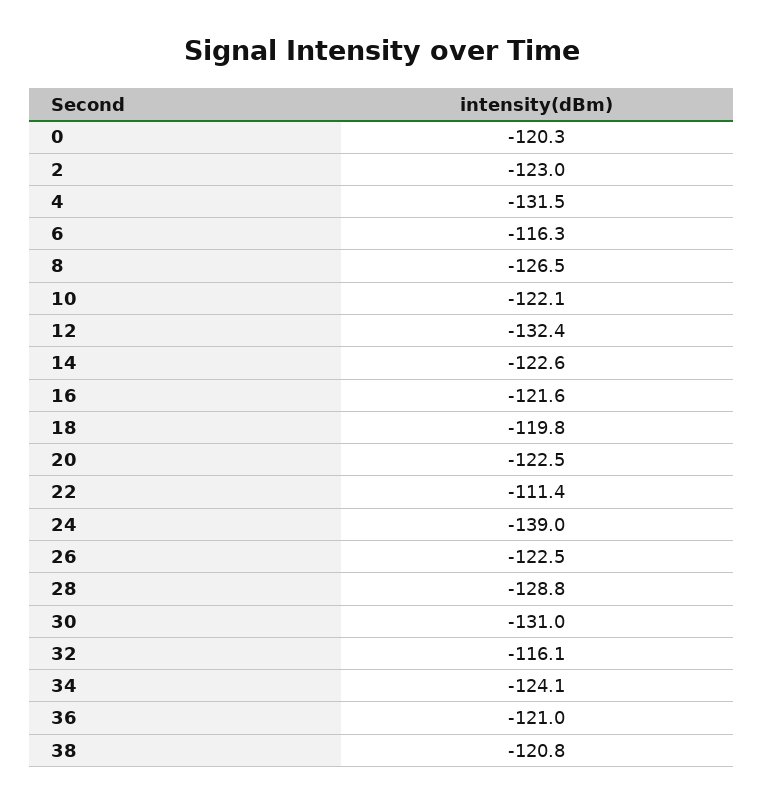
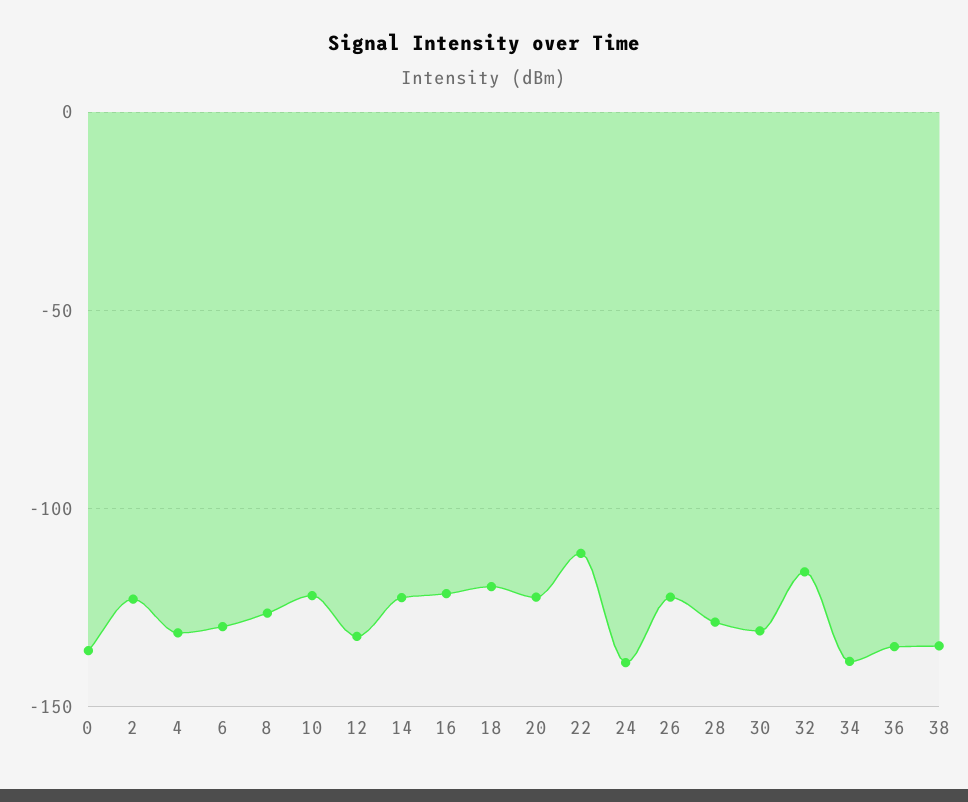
0: -120.3 -> -135
6: -116.3 -> -130
34: -124.1 -> -140
36: -121 -> -135
38: -120.8 -> -135

